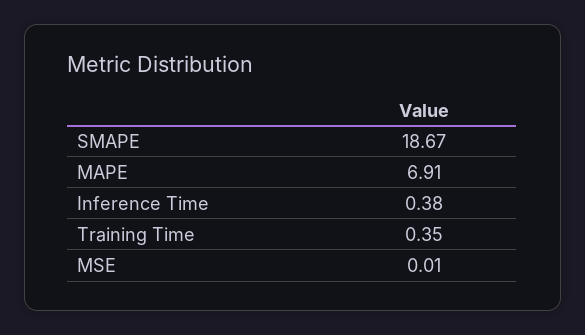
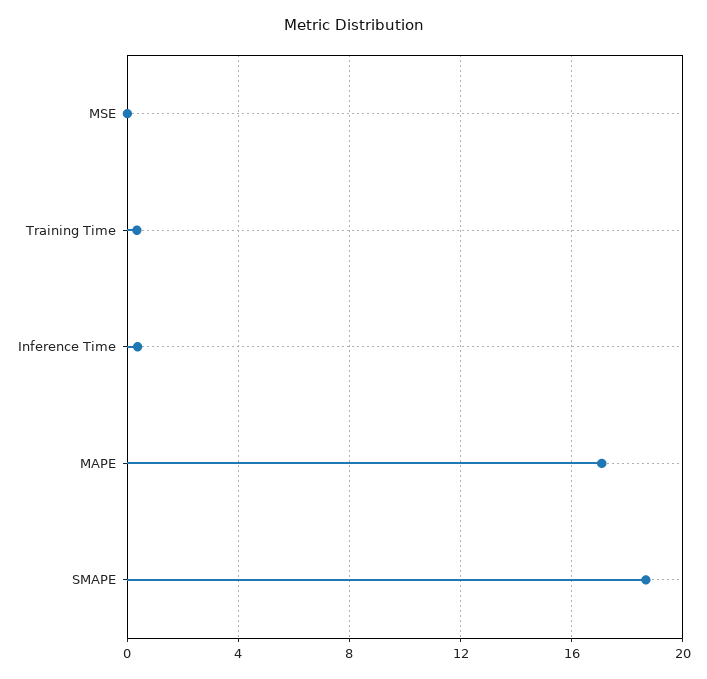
MAPE: 6.91 -> 17

